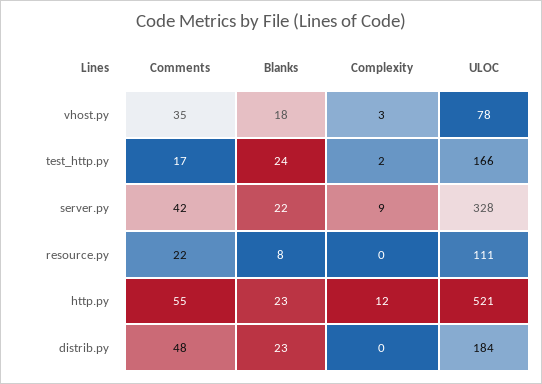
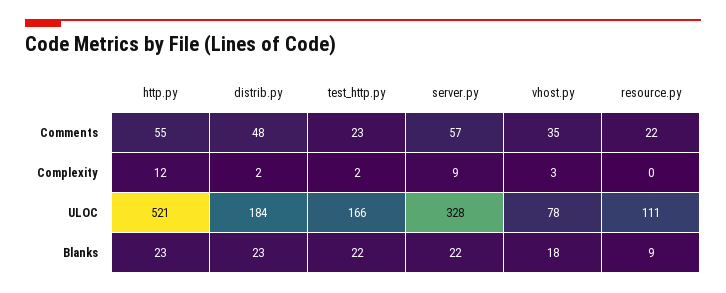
Comments, test_http.py: 17 -> 23
Blanks, test_http.py: 24 -> 22
Comments, server.py: 42 -> 57
Blanks, resource.py: 8 -> 9
Complexity, distrib.py: 0 -> 2

